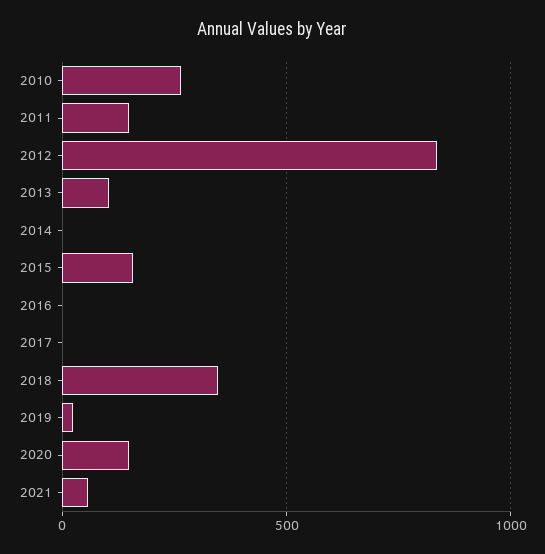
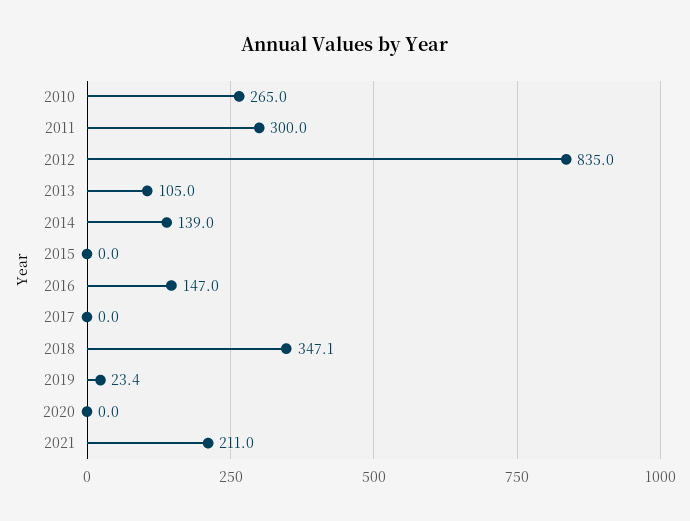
2011: 150 -> 300
2014: 0 -> 139
2015: 150 -> 0
2016: 0 -> 147
2020: 150 -> 0
2021: 50 -> 211

